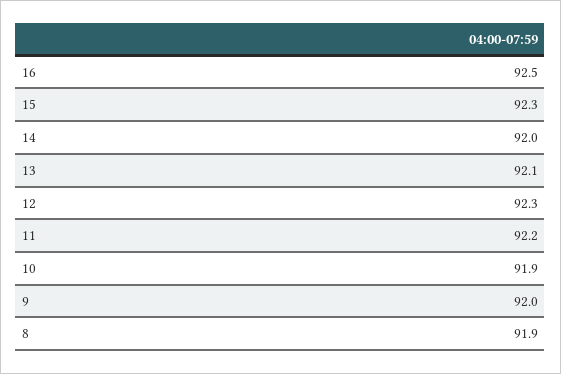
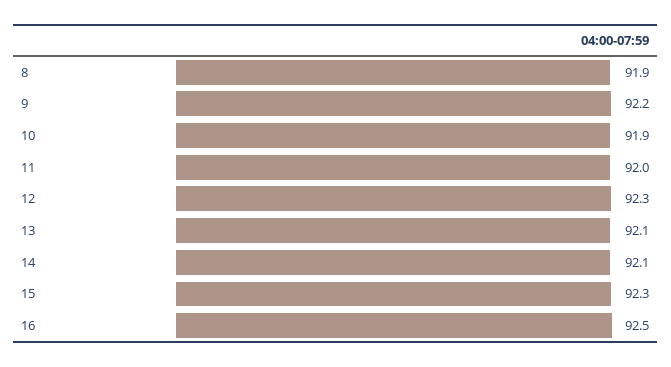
14: 92 -> 92.1
11: 92.2 -> 92
9: 92 -> 92.2

